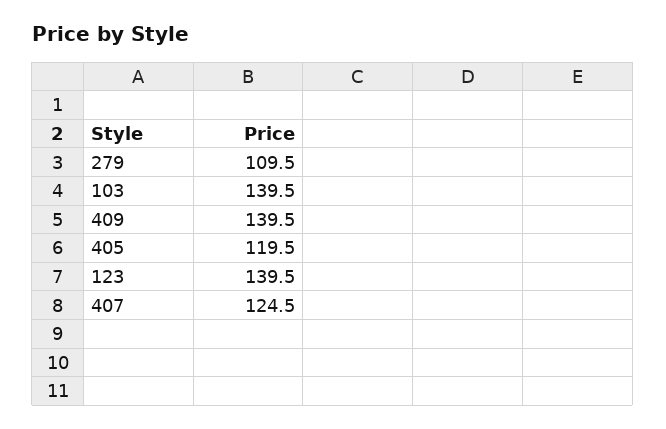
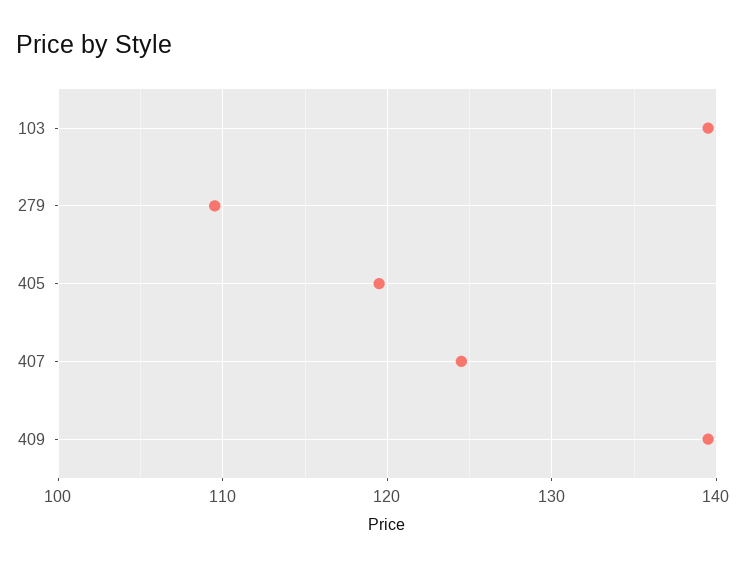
123: 139.5 -> none

